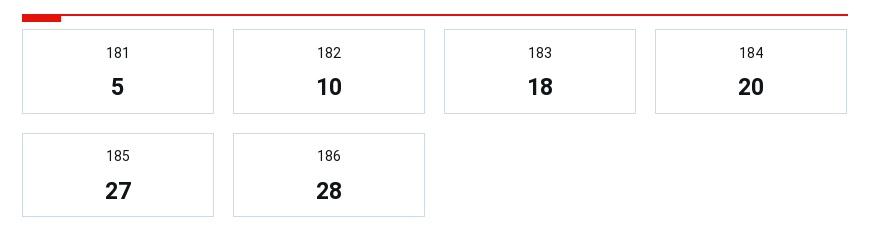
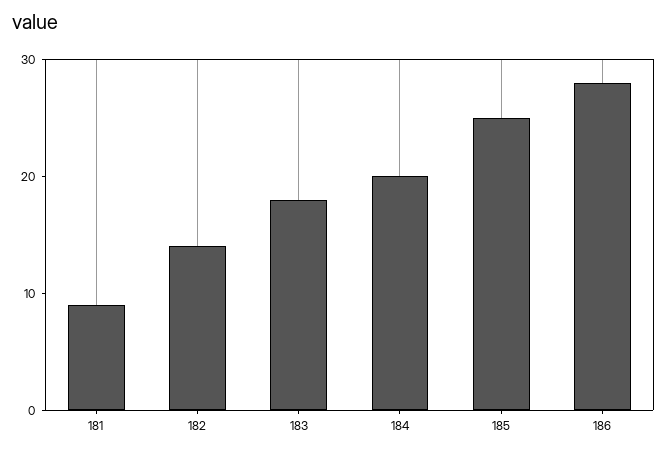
181: 5 -> 9
182: 10 -> 14
185: 27 -> 25

